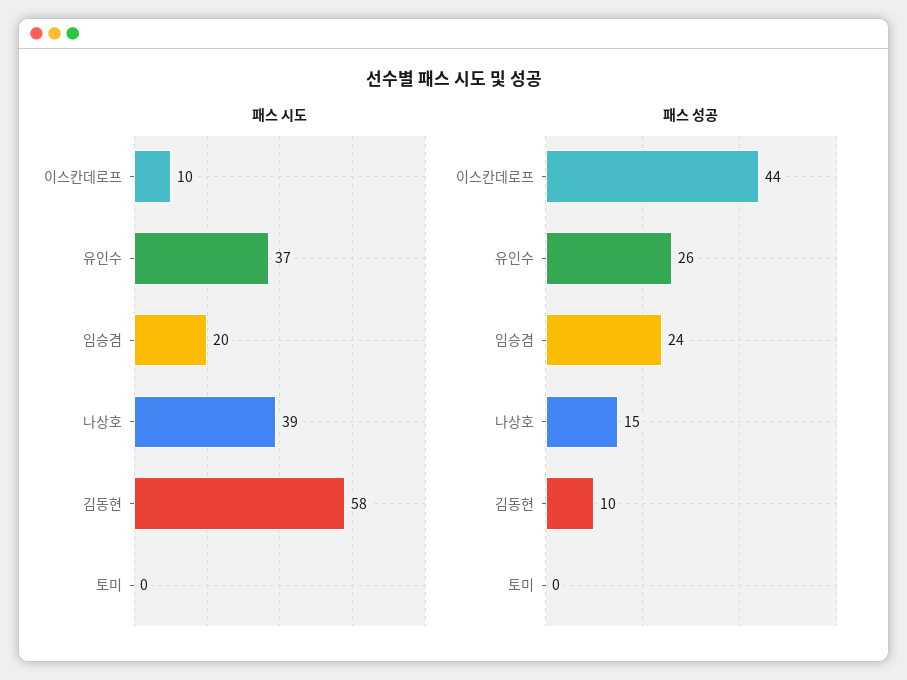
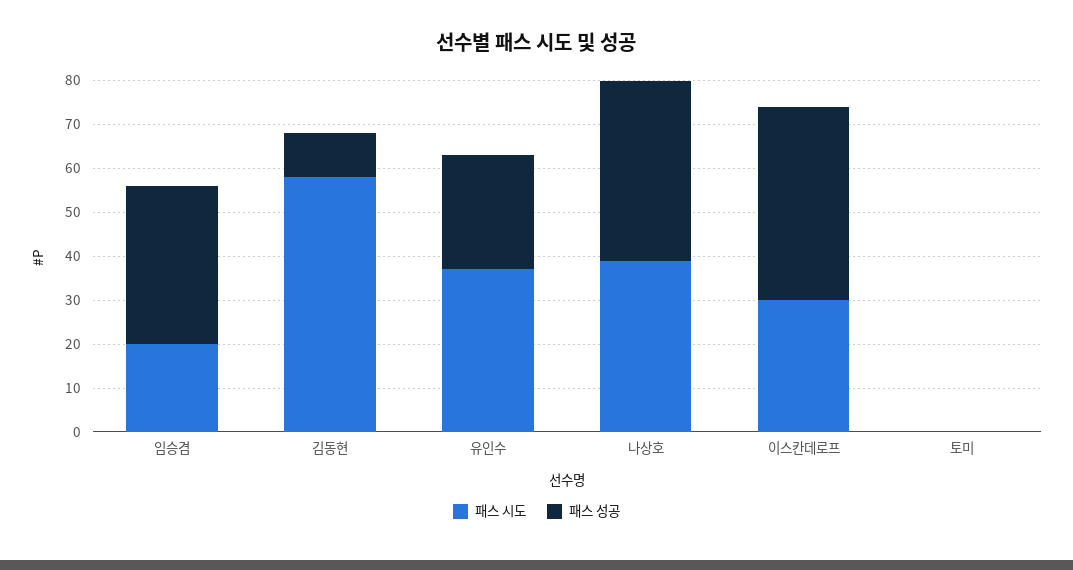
패스 시도, 이스칸데로프: 10 -> 30
패스 성공, 임승겸: 24 -> 35
패스 성공, 나상호: 15 -> 40

